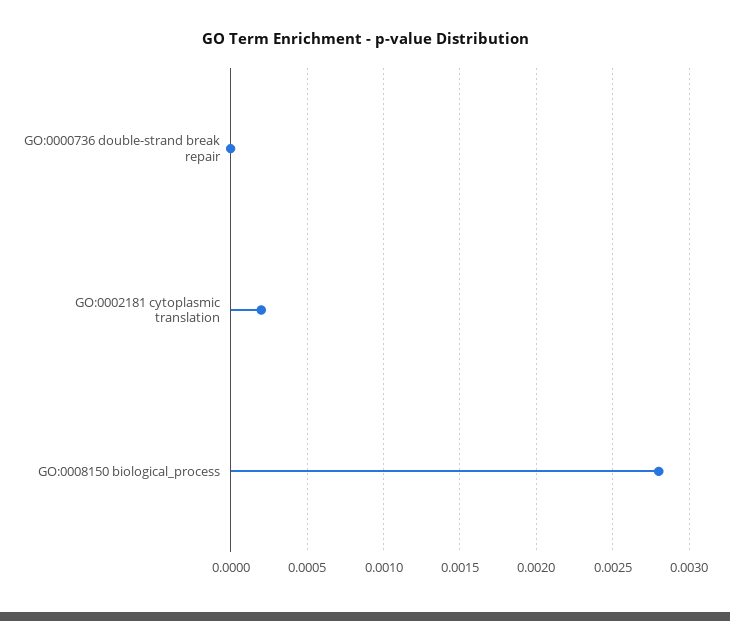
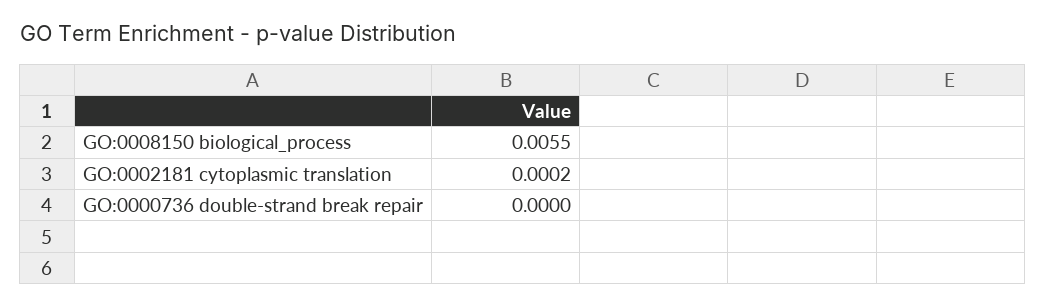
GO:0008150 biological_process: 0.0028 -> 0.0055

